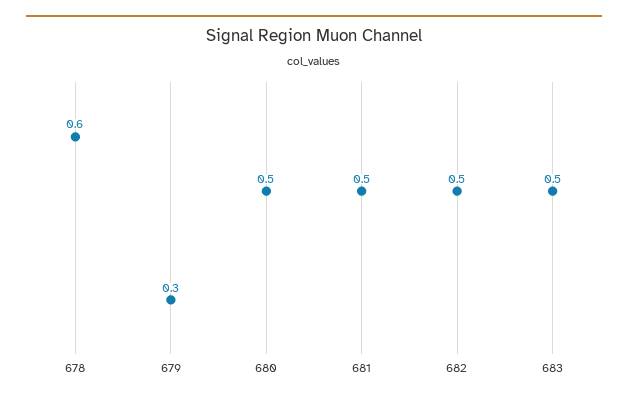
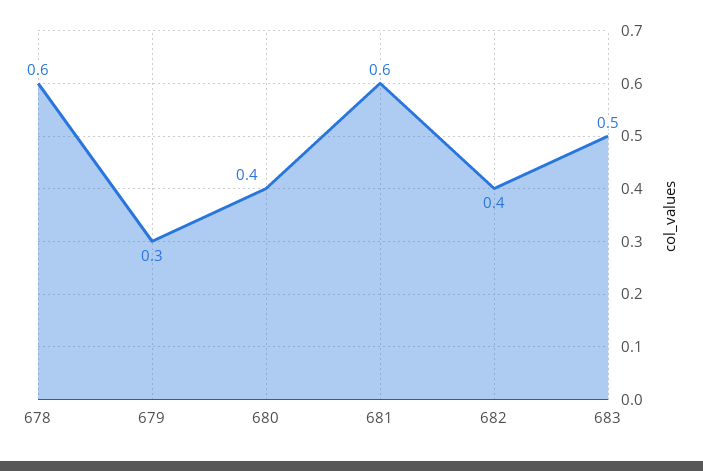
680: 0.5 -> 0.4
681: 0.5 -> 0.6
682: 0.5 -> 0.4

